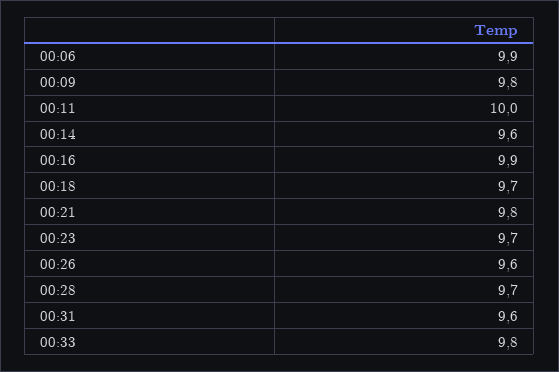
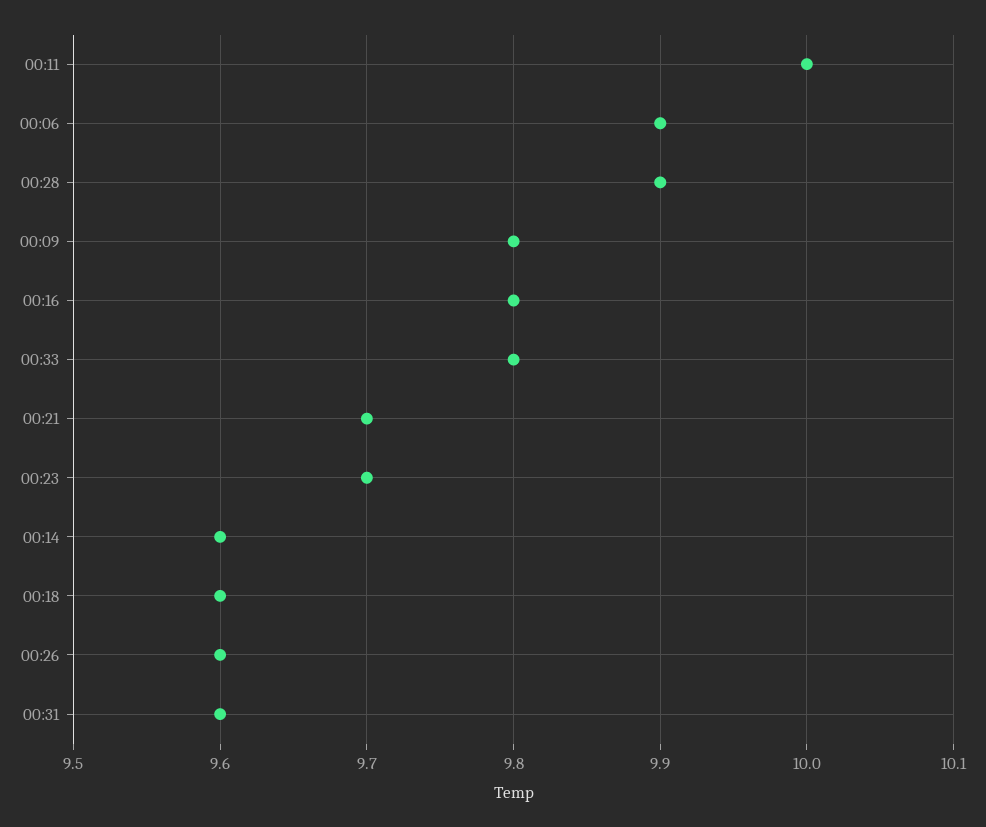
00:16: 9.9 -> 9.8
00:18: 9.7 -> 9.6
00:21: 9.8 -> 9.7
00:28: 9.7 -> 9.9

